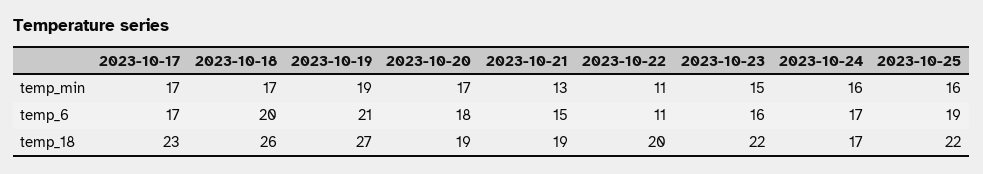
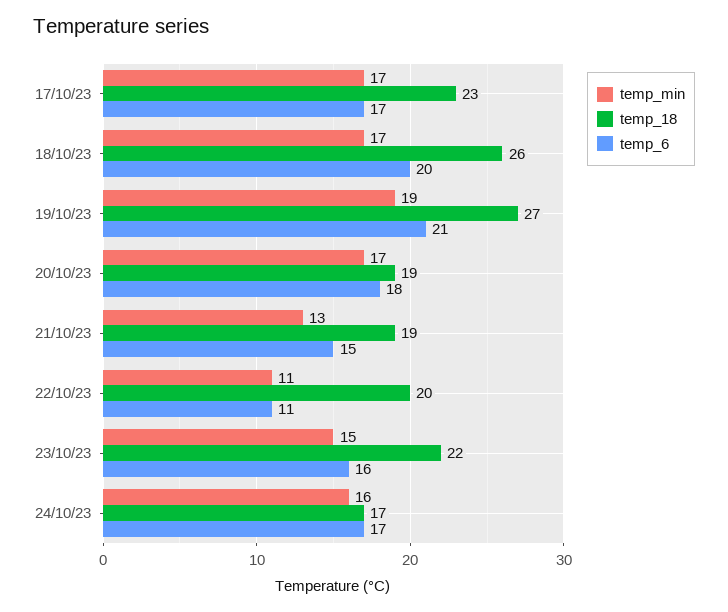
temp_min, 2023-10-25: 16 -> none
temp_6, 2023-10-25: 19 -> none
temp_18, 2023-10-25: 22 -> none

